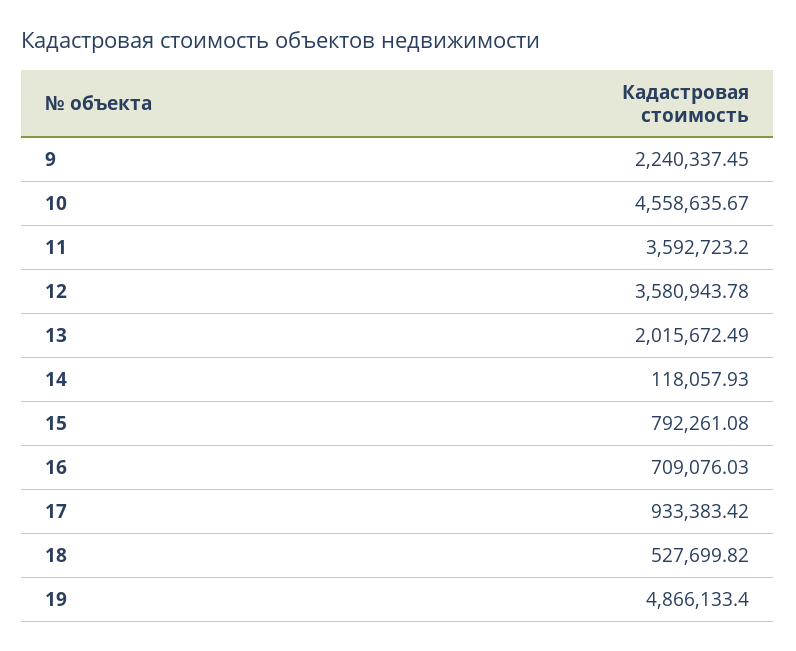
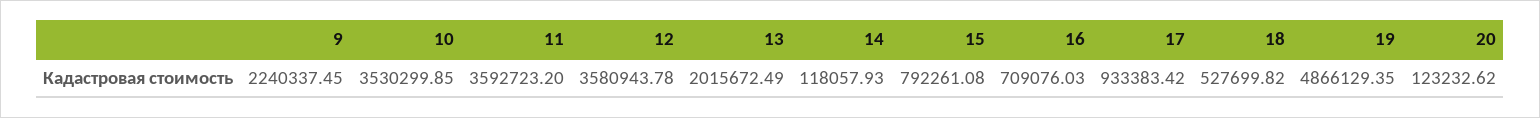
10: 4558635.67 -> 3530299.85
19: 4866133.4 -> 4866129.35
20: none -> 123232.62

